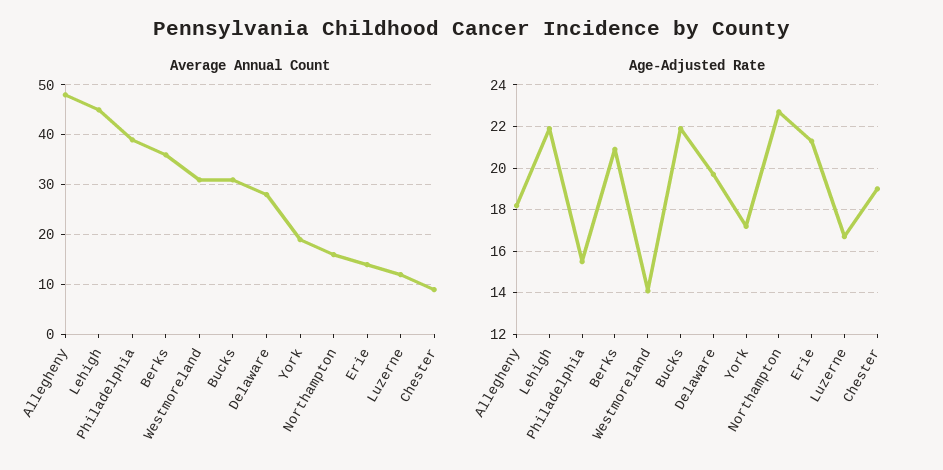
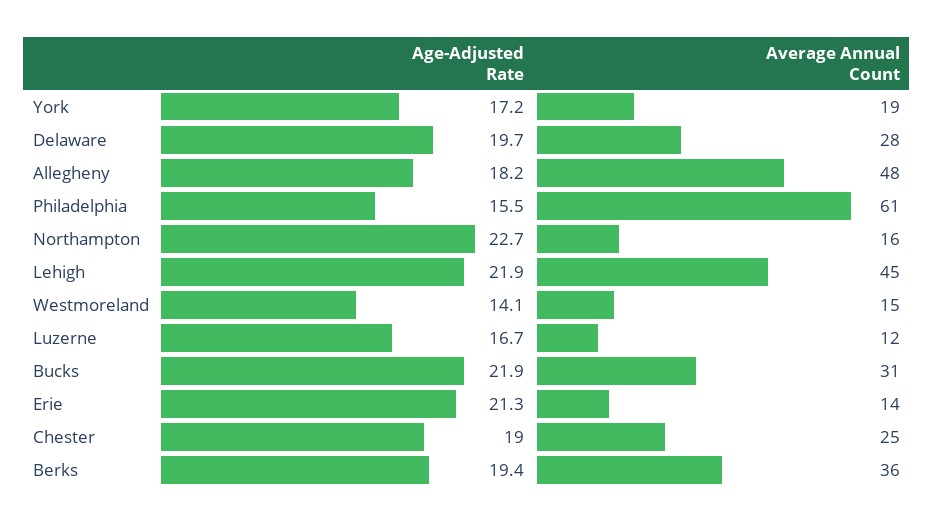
Average Annual Count, Philadelphia: 40 -> 61
Average Annual Count, Westmoreland: 30 -> 15
Average Annual Count, Chester: 10 -> 25
Age-Adjusted Rate, Berks: 21 -> 19.4

